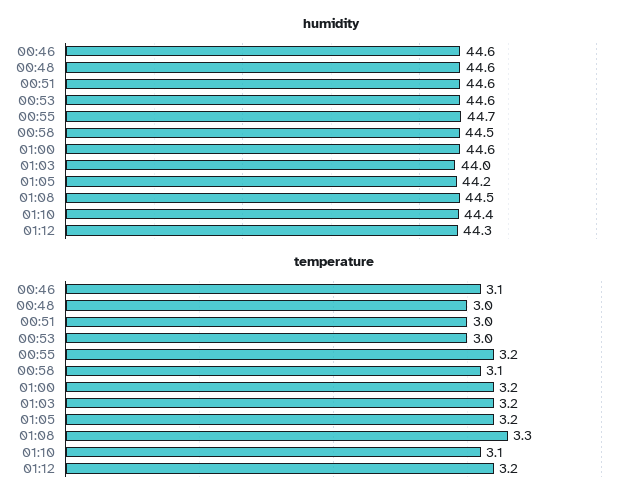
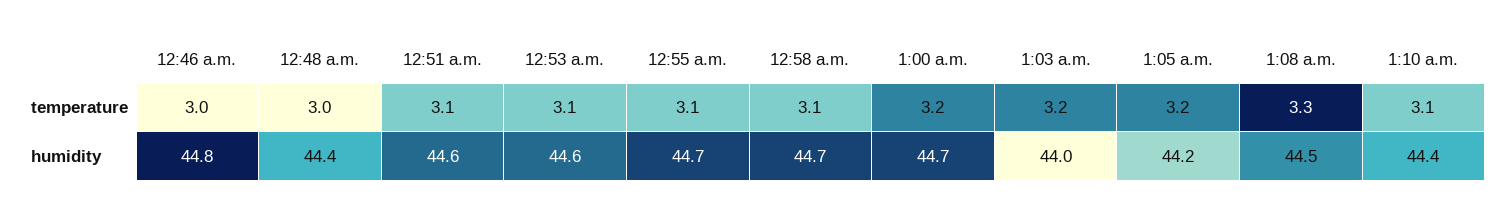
humidity, 00:46: 44.6 -> 44.8
humidity, 00:48: 44.6 -> 44.4
humidity, 00:58: 44.5 -> 44.7
humidity, 01:00: 44.6 -> 44.7
humidity, 01:12: 44.3 -> none
temperature, 00:46: 3.1 -> 3
temperature, 00:51: 3 -> 3.1
temperature, 00:53: 3 -> 3.1
temperature, 00:55: 3.2 -> 3.1
temperature, 01:12: 3.2 -> none

